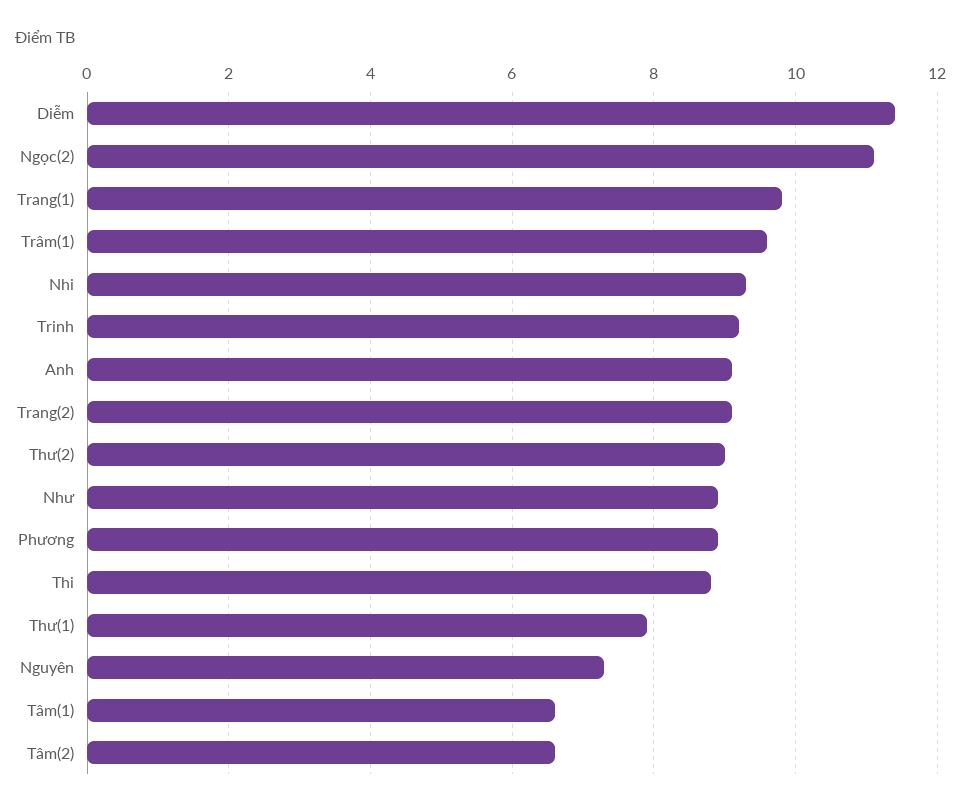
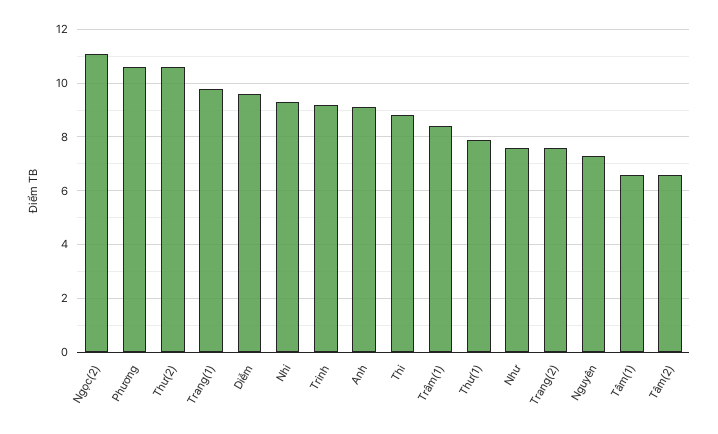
Diễm: 11.5 -> 9.5
Trâm(1): 9.5 -> 8.5
Trang(2): 9 -> 7.5
Thư(2): 9 -> 10.5
Như: 9 -> 7.5
Phương: 9 -> 10.5

